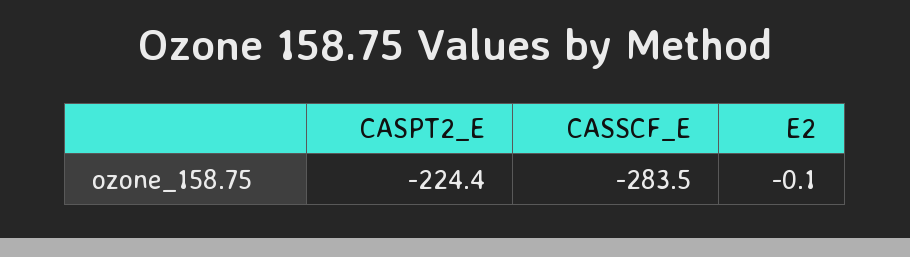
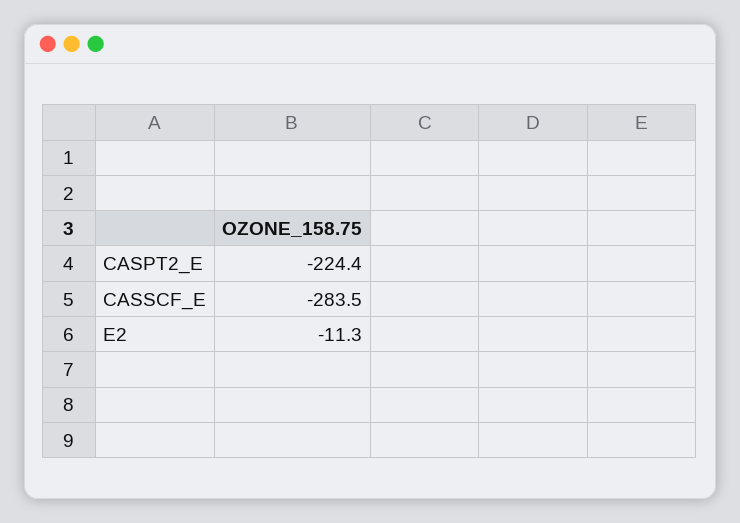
E2: -0.1 -> -11.3

